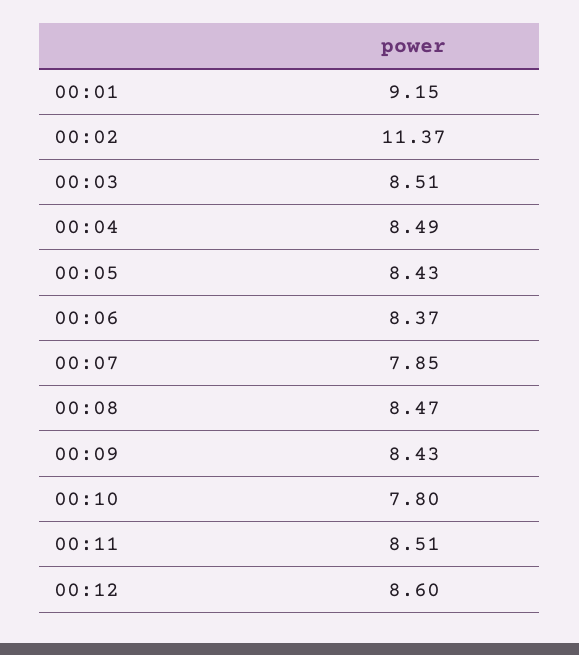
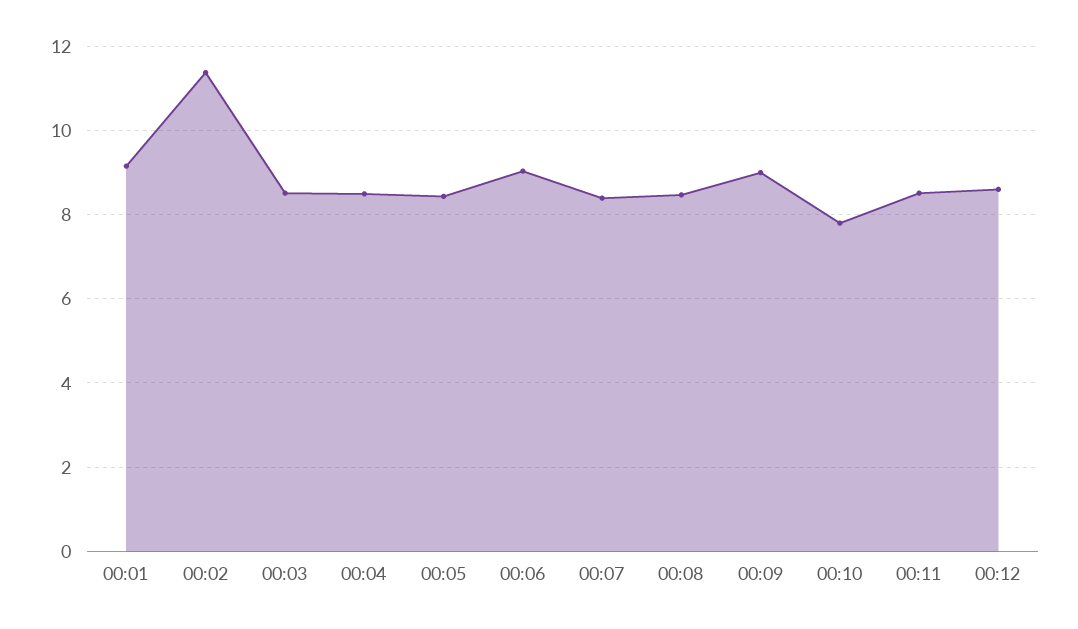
00:06: 8.37 -> 9
00:07: 7.85 -> 8.4
00:09: 8.43 -> 9

